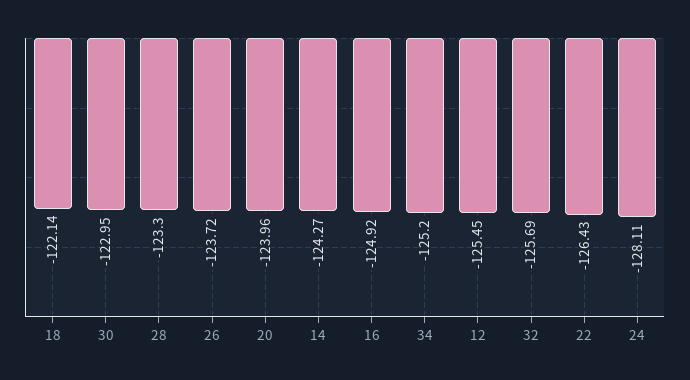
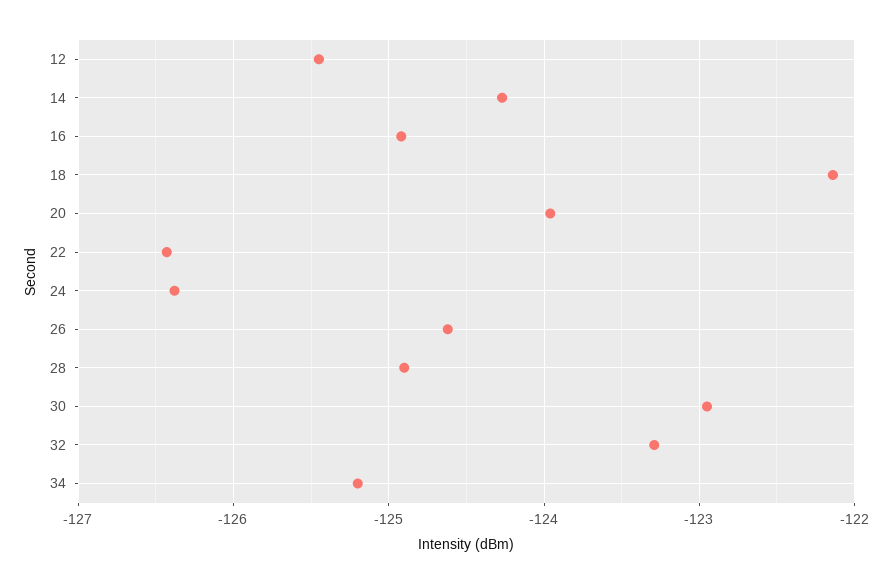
28: -123.3 -> -124.9
26: -123.72 -> -124.6
32: -125.69 -> -123.3
24: -128.11 -> -126.4

